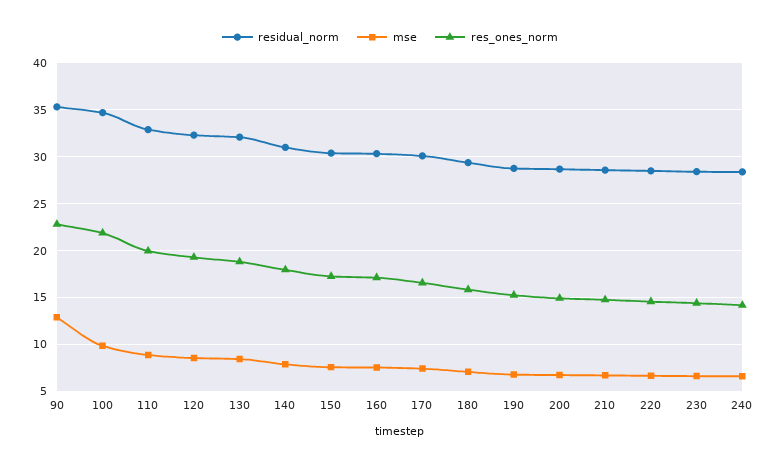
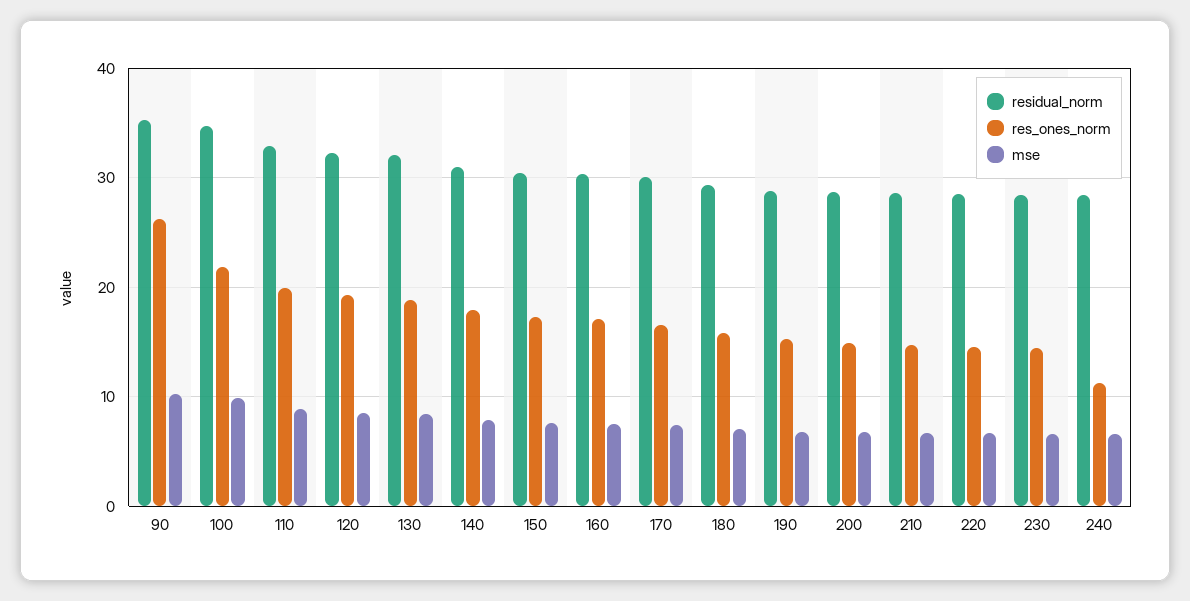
mse, 90: 13 -> 10
res_ones_norm, 90: 23 -> 26
res_ones_norm, 240: 14 -> 11

